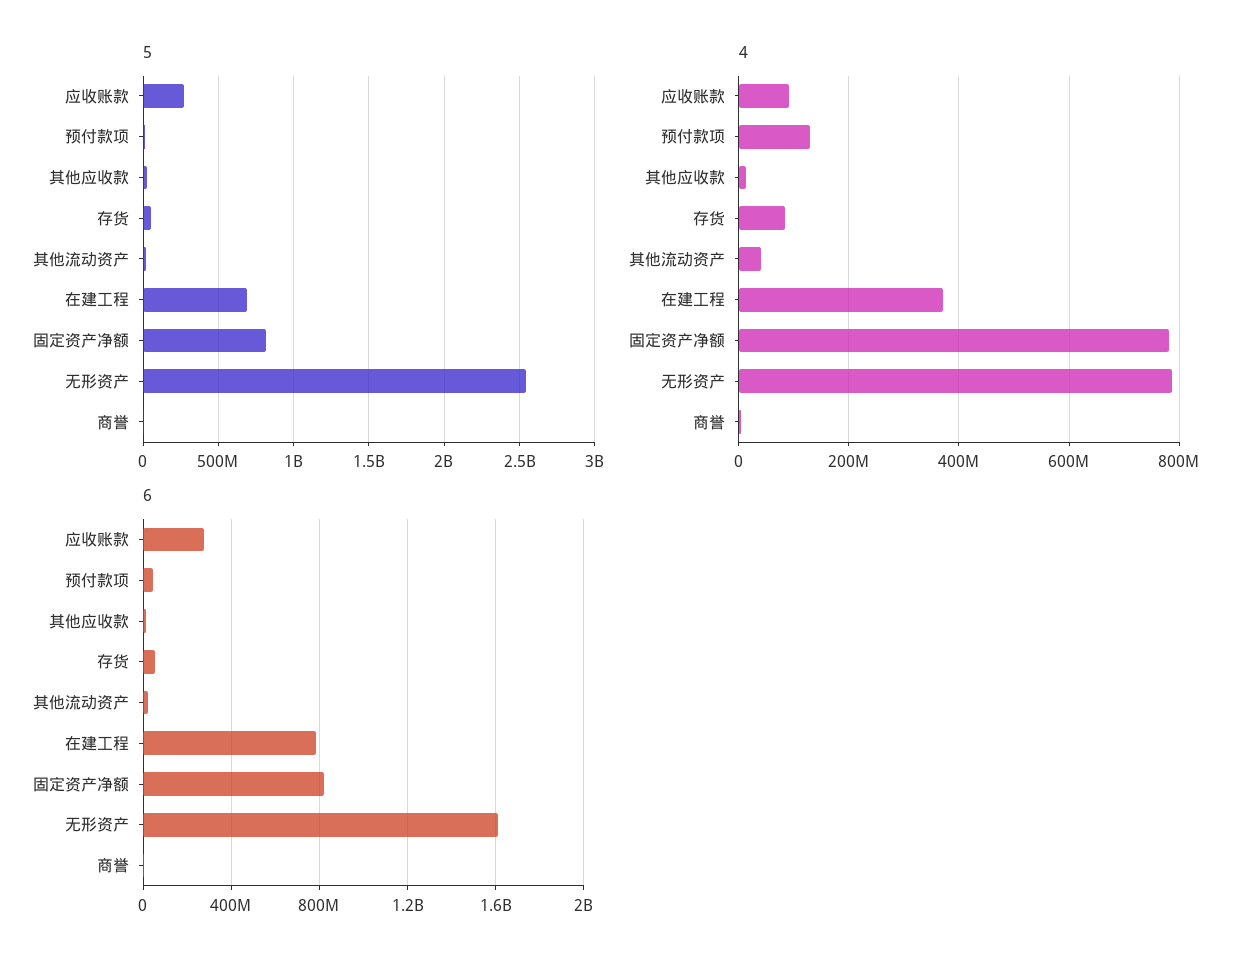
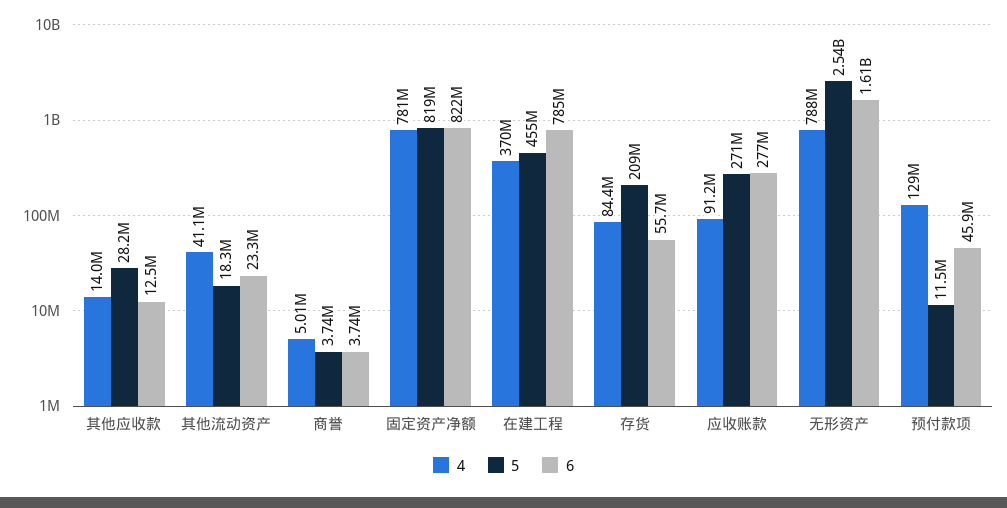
5, 存货: 50000000 -> 209000000
5, 在建工程: 700000000 -> 455000000

